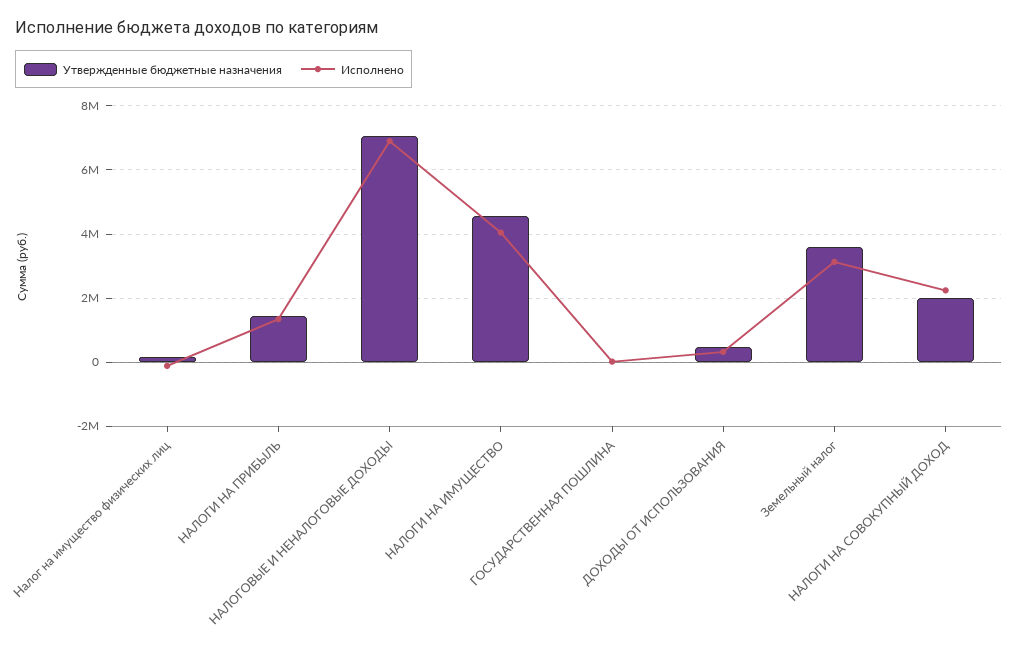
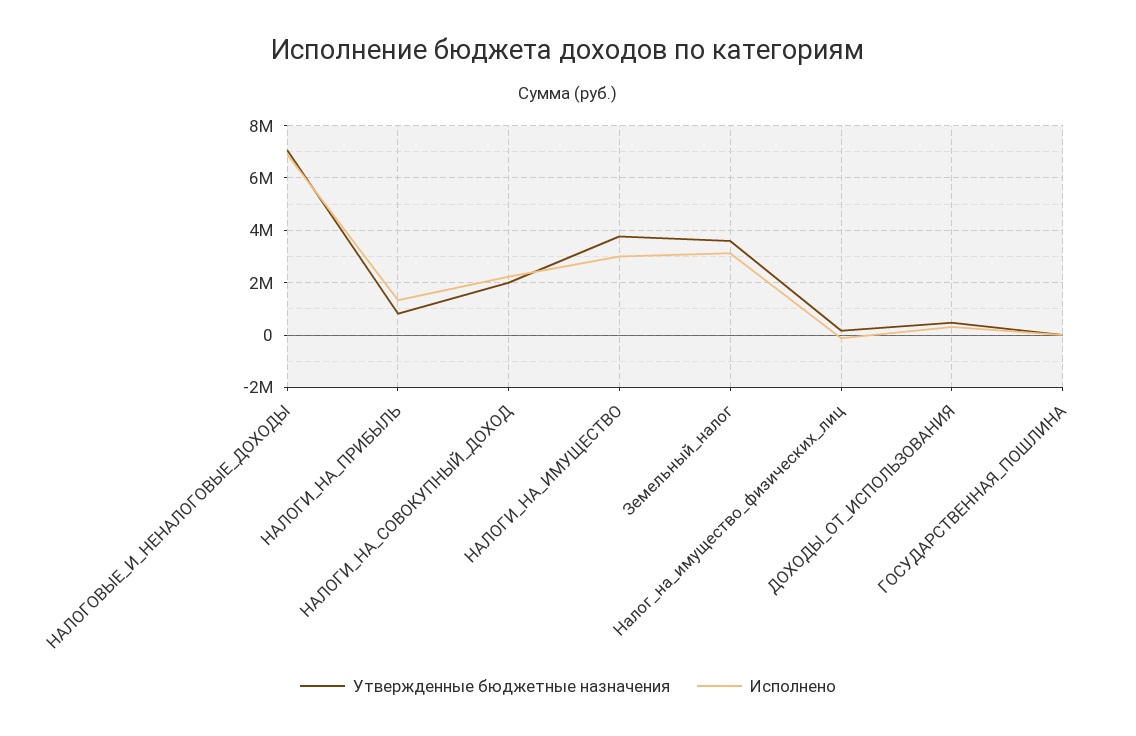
Утвержденные бюджетные назначения, НАЛОГИ НА ПРИБЫЛЬ: 1400000 -> 750000
Утвержденные бюджетные назначения, НАЛОГИ НА ИМУЩЕСТВО: 4600000 -> 3750000
Исполнено, НАЛОГИ НА ИМУЩЕСТВО: 4000000 -> 3000000

